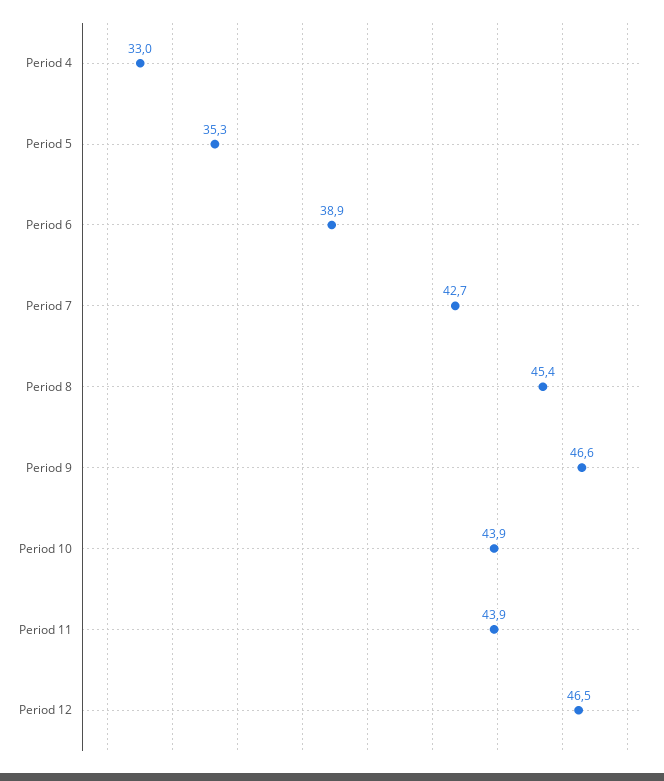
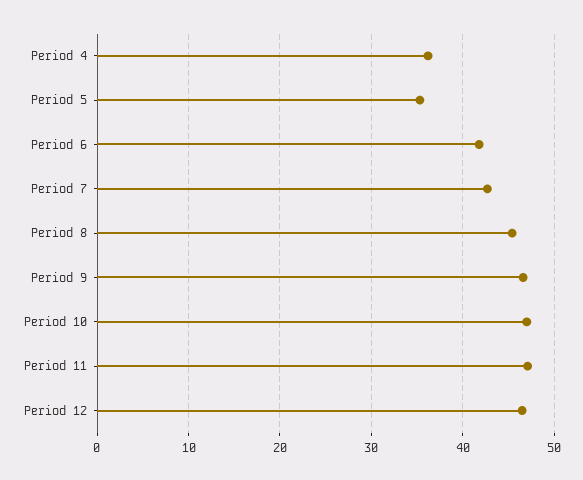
Period 4: 33 -> 36
Period 6: 38.9 -> 42
Period 10: 43.9 -> 47
Period 11: 43.9 -> 47

